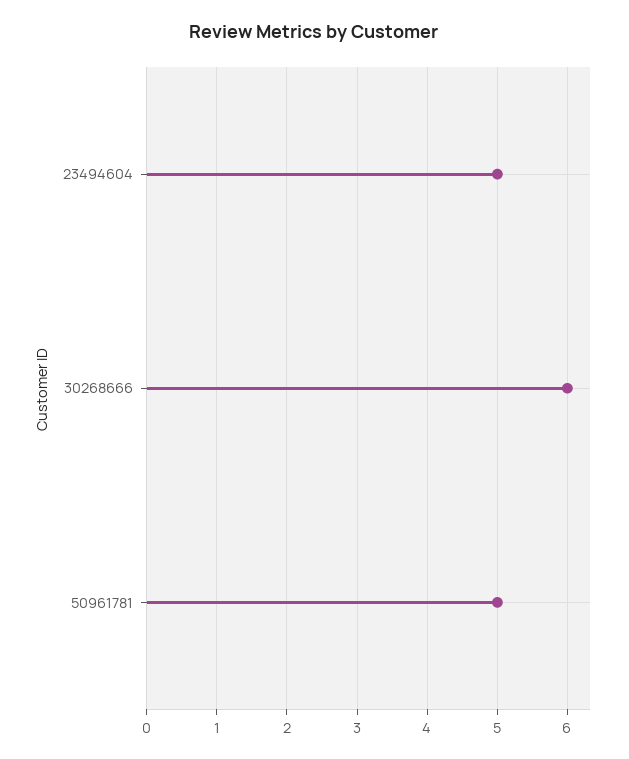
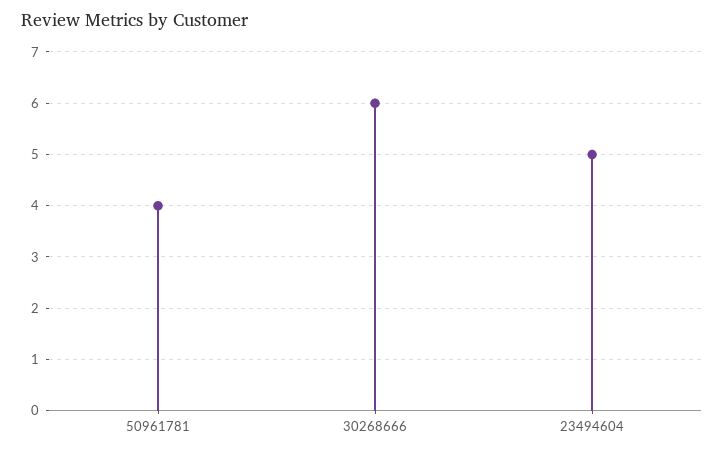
50961781: 5 -> 4

